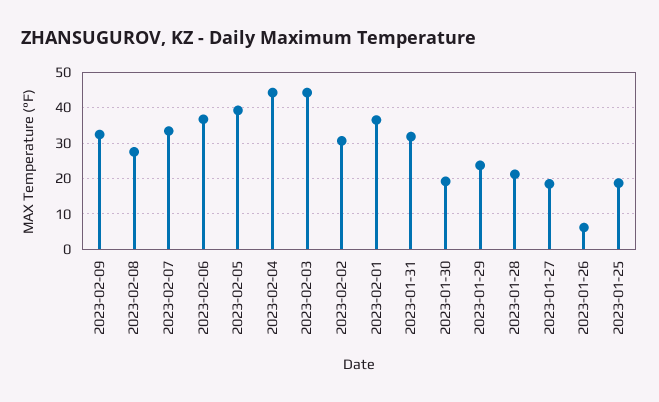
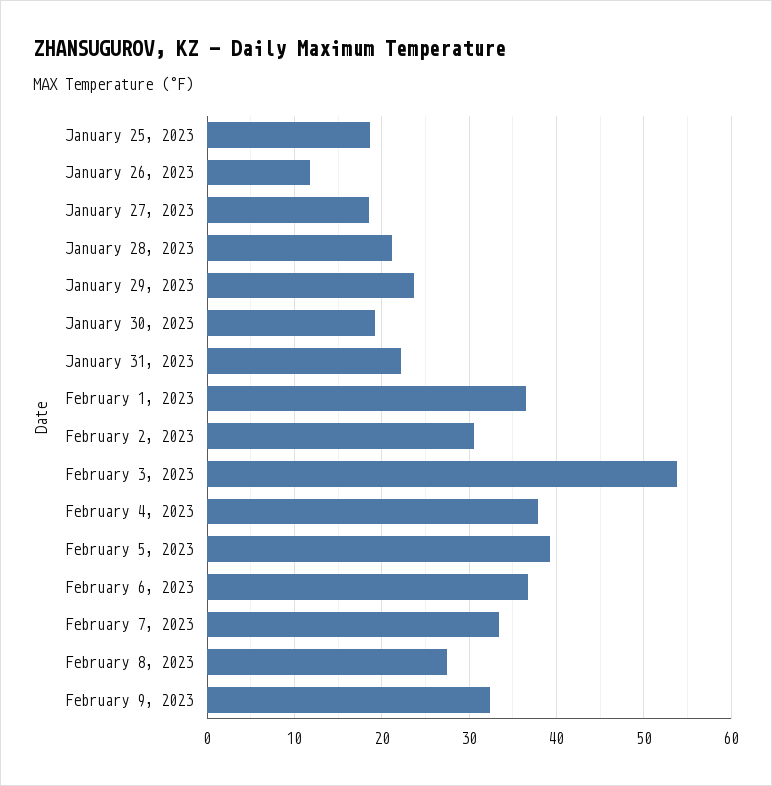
2023-02-04: 44 -> 38
2023-02-03: 44 -> 54
2023-01-31: 32 -> 22
2023-01-26: 6 -> 12

